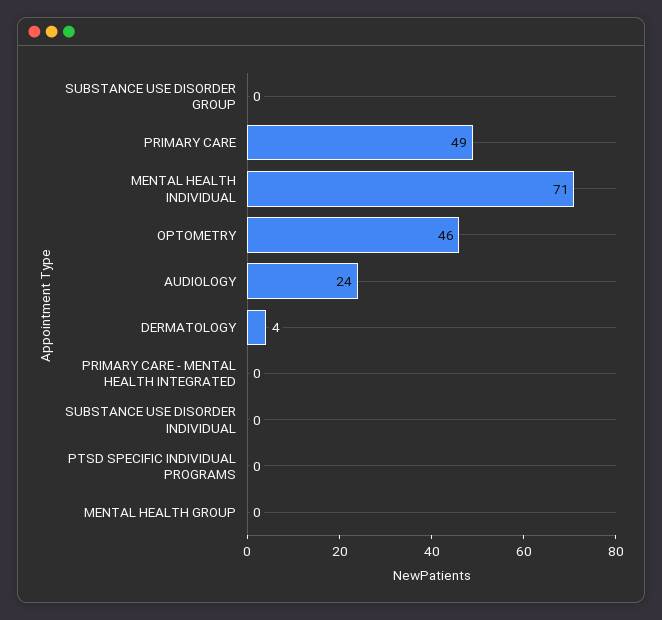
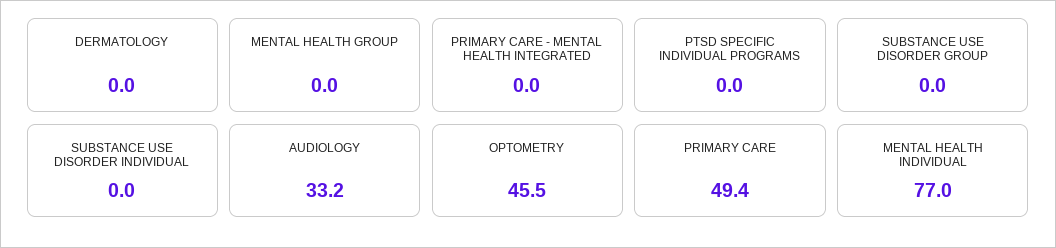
MENTAL HEALTH INDIVIDUAL: 71 -> 77
AUDIOLOGY: 24 -> 33.2
DERMATOLOGY: 4 -> 0

